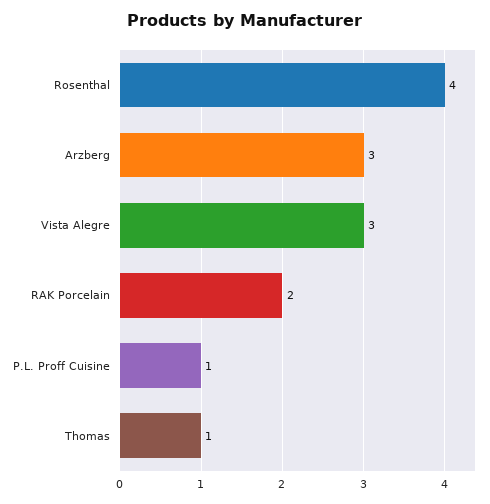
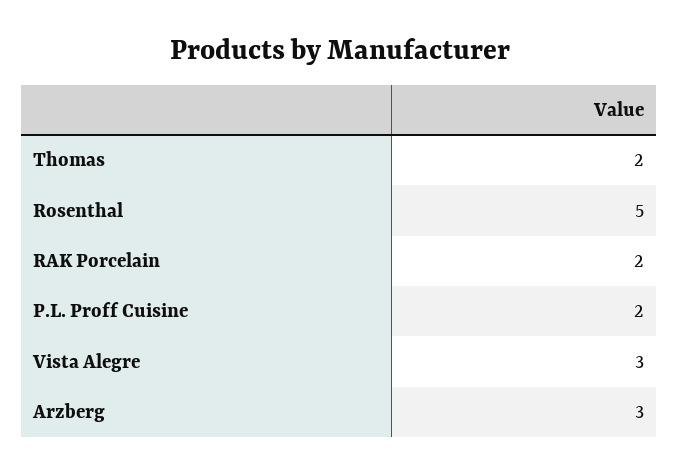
Rosenthal: 4 -> 5
P.L. Proff Cuisine: 1 -> 2
Thomas: 1 -> 2

